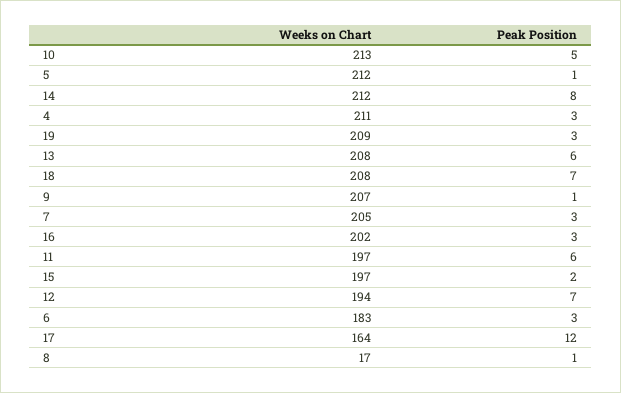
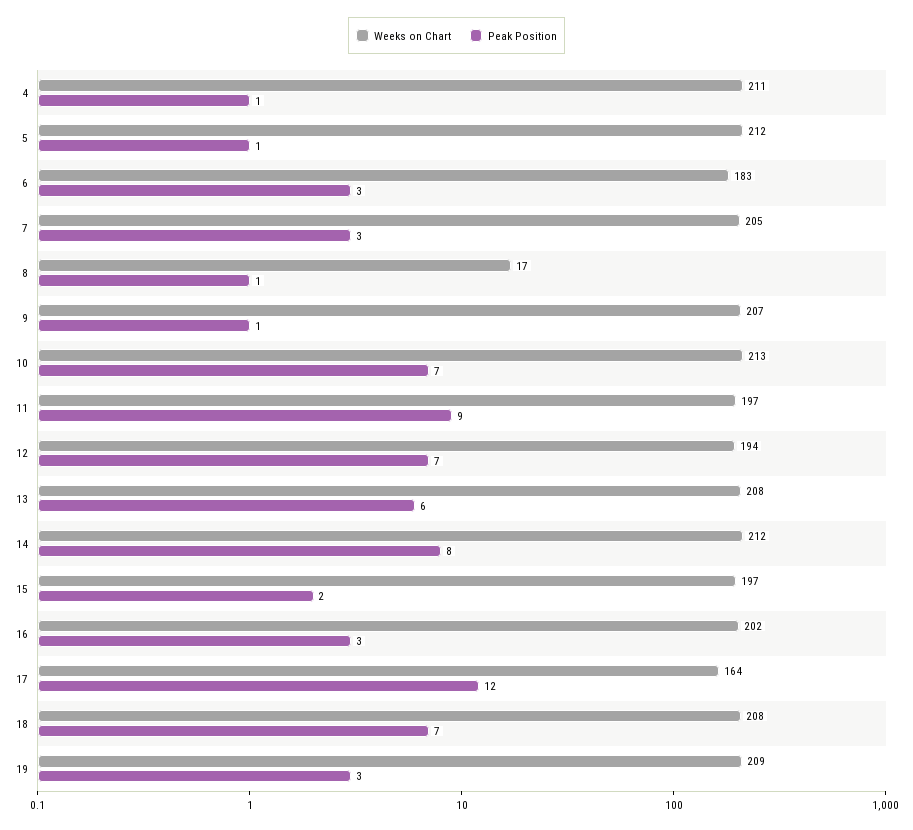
Peak Position, 10: 5 -> 7
Peak Position, 4: 3 -> 1
Peak Position, 11: 6 -> 9

